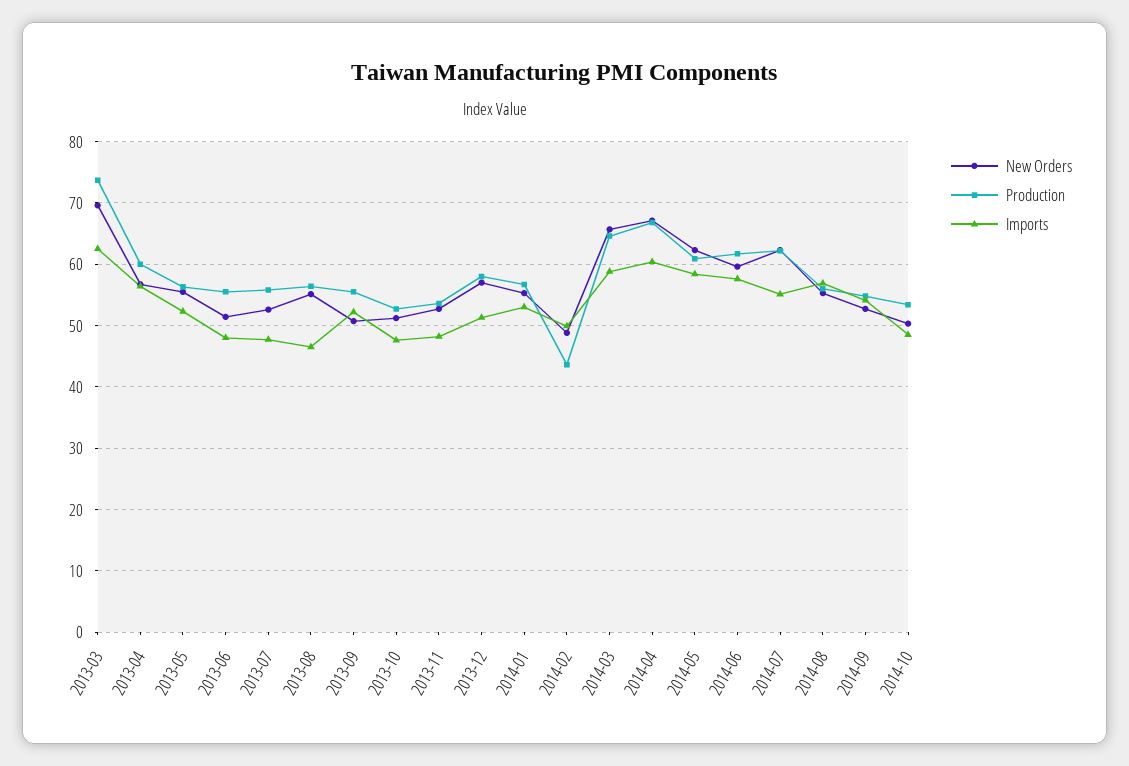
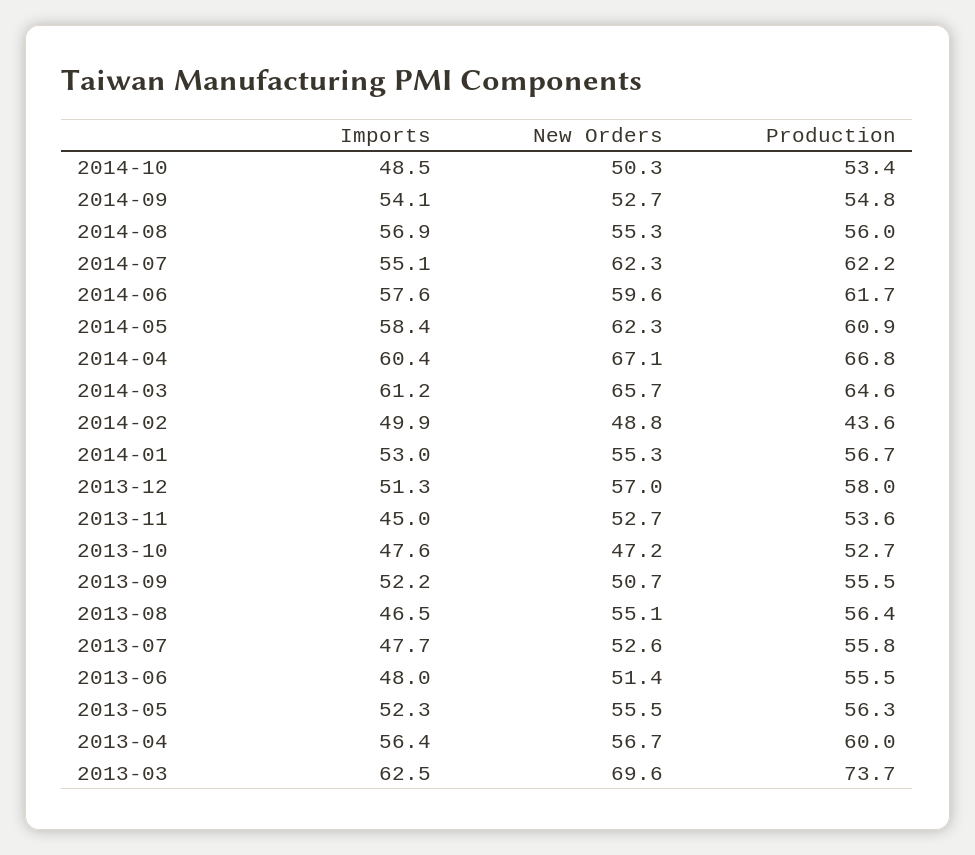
New Orders, 2013-10: 51 -> 47.2
Imports, 2013-11: 48 -> 45
Imports, 2014-03: 59 -> 61.2

